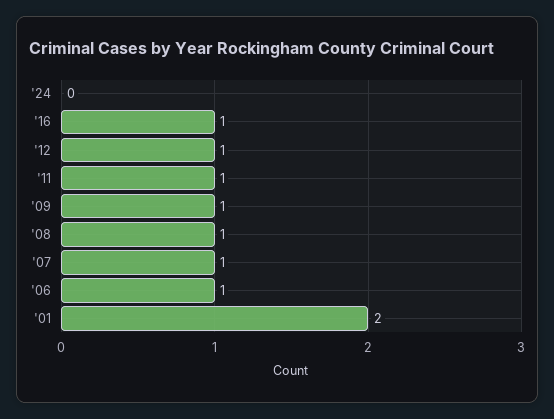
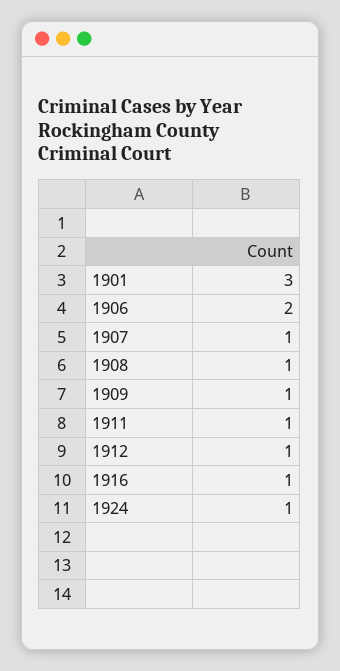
'24: 0 -> 1
'06: 1 -> 2
'01: 2 -> 3

